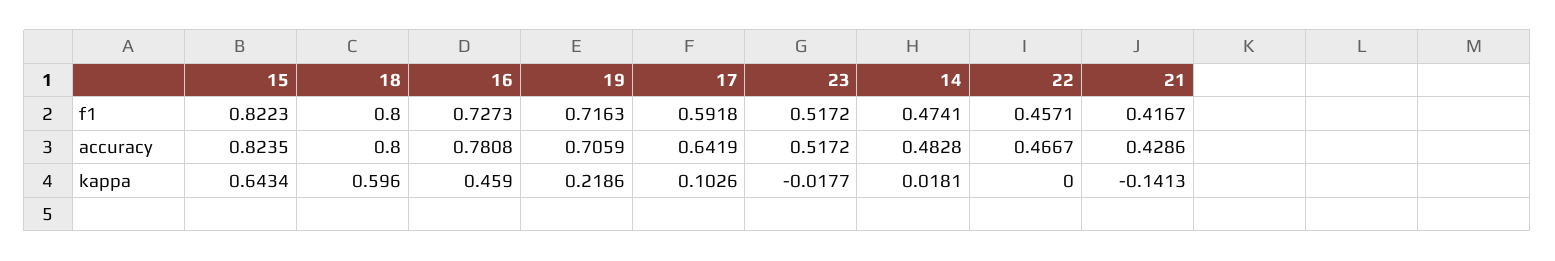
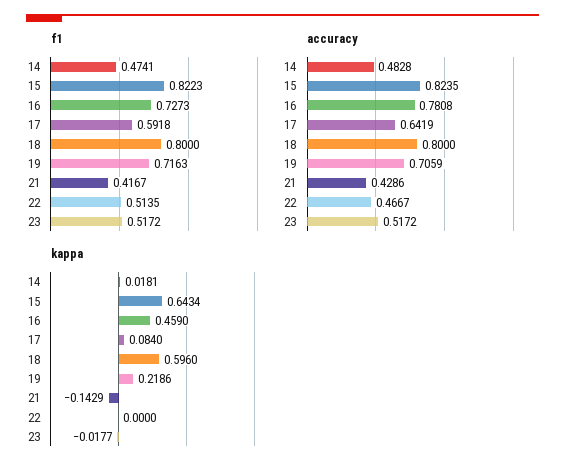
f1, 22: 0.4571 -> 0.5135
kappa, 17: 0.1026 -> 0.084
kappa, 21: -0.1413 -> -0.1429

